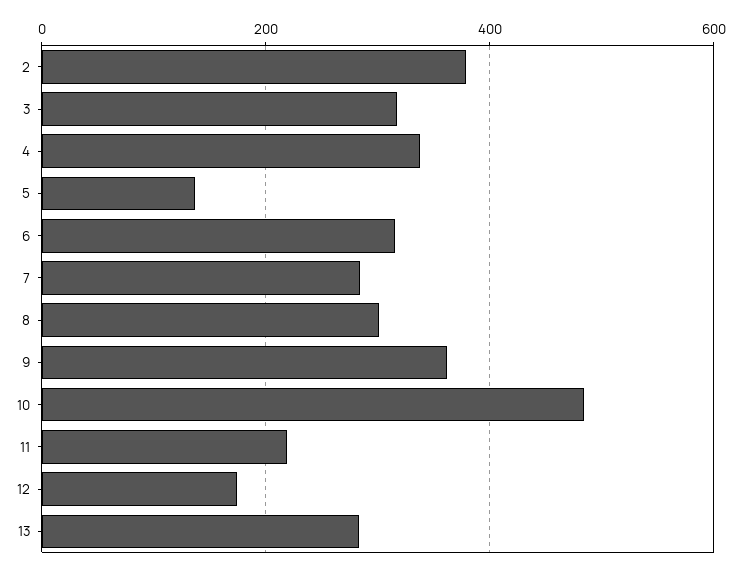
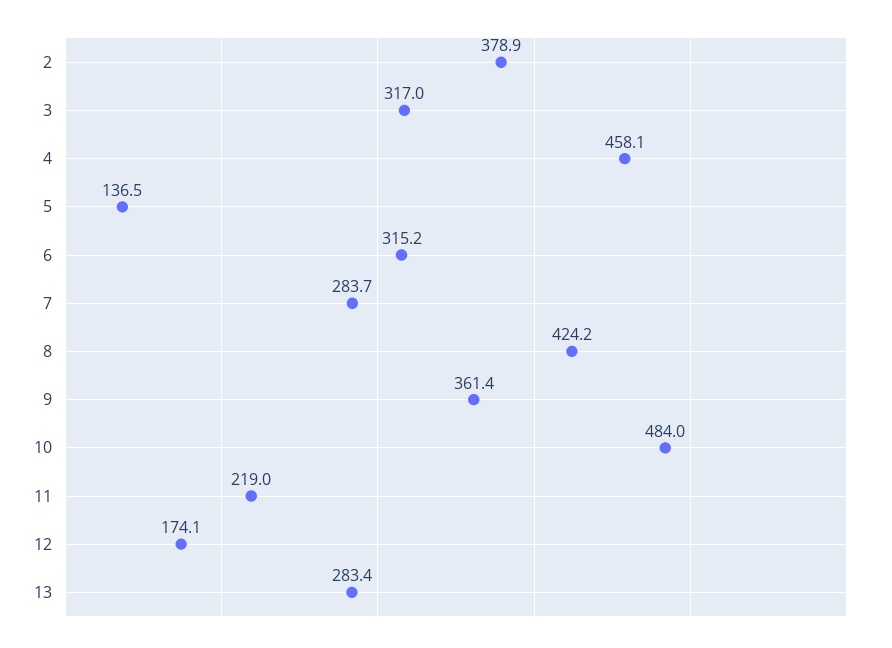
4: 340 -> 458.1
8: 300 -> 424.2

